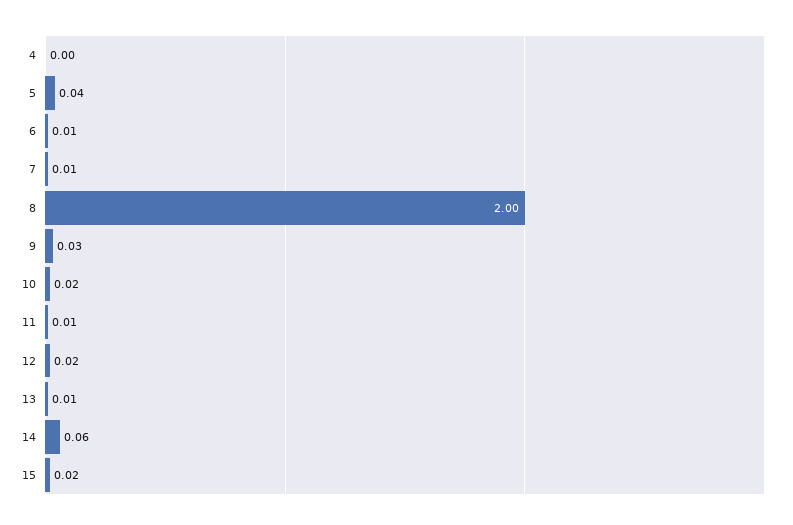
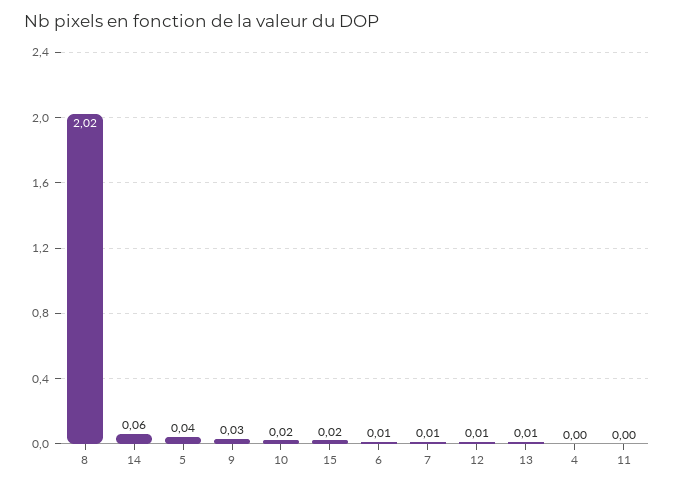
8: 2 -> 2.02
11: 0.01 -> 0
12: 0.02 -> 0.01

